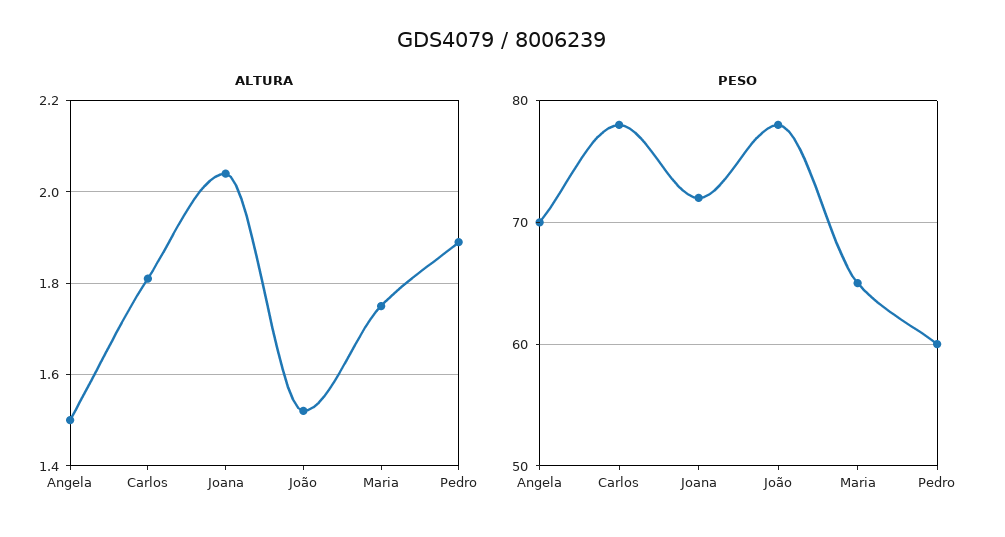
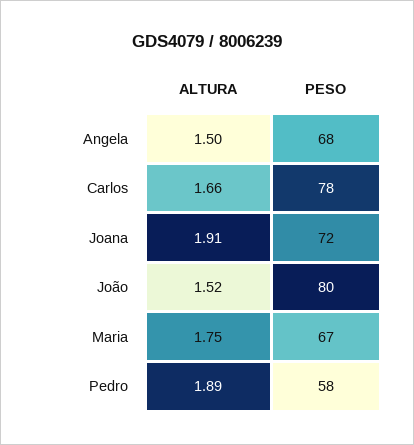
ALTURA, Carlos: 1.8 -> 1.66
ALTURA, Joana: 2.05 -> 1.91
PESO, Angela: 70 -> 68
PESO, João: 78 -> 80
PESO, Maria: 65 -> 67
PESO, Pedro: 60 -> 58

